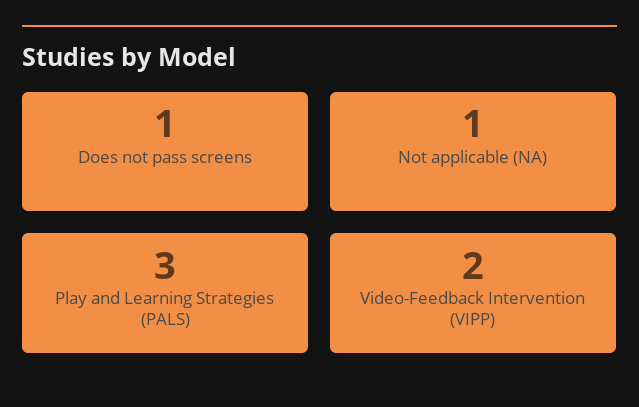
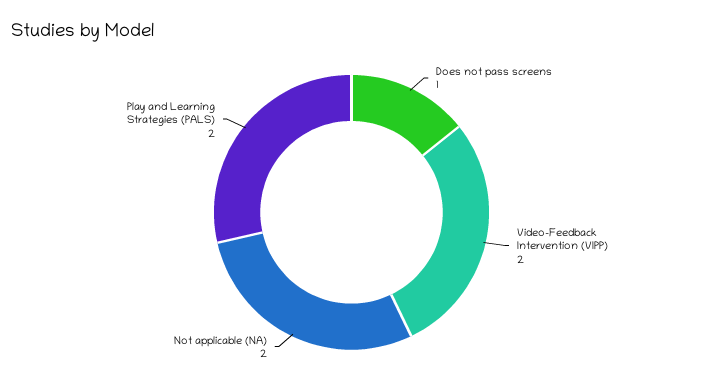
Not applicable (NA): 1 -> 2
Play and Learning Strategies (PALS): 3 -> 2

